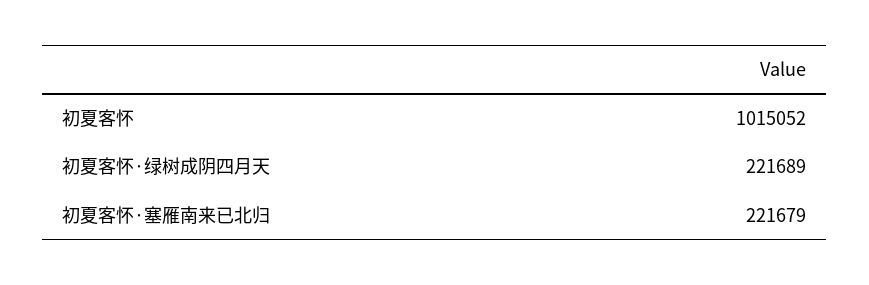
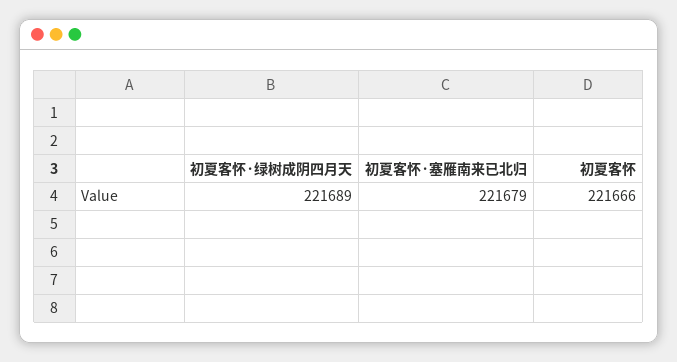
初夏客怀: 1015052 -> 221666

